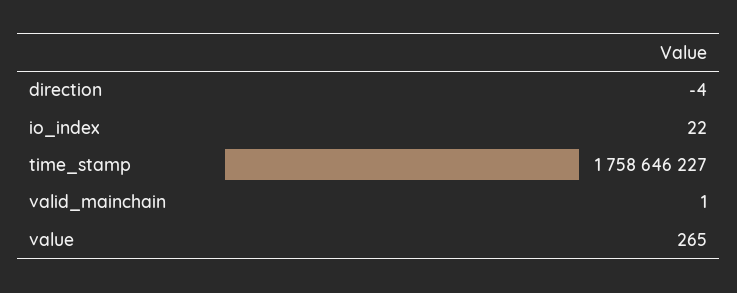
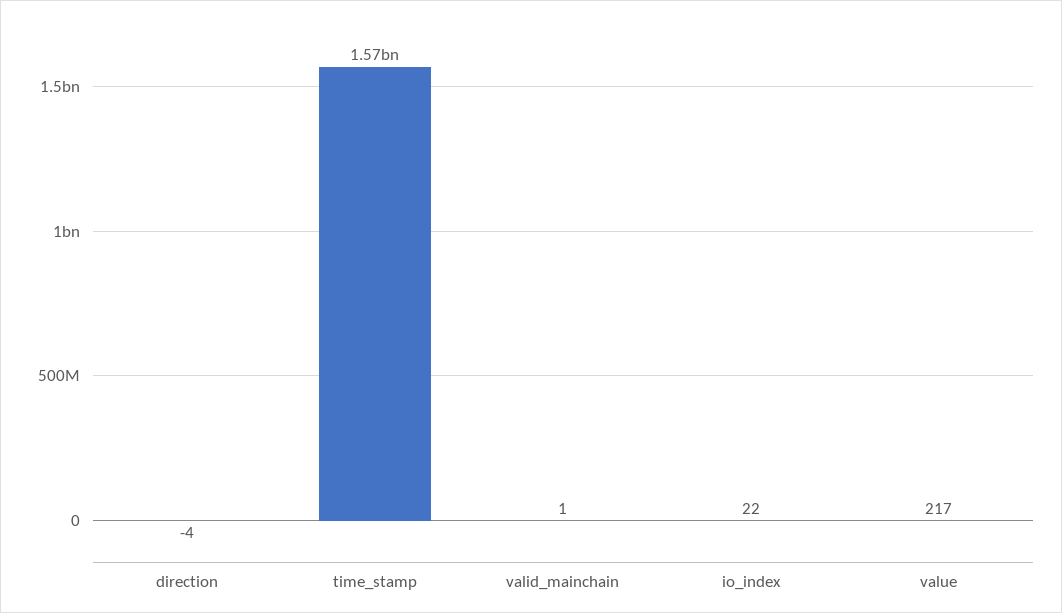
time_stamp: 1758646227 -> 1570000000
value: 265 -> 217

